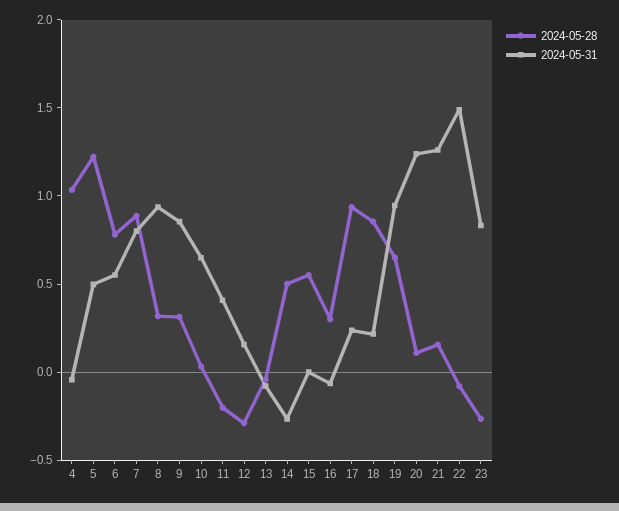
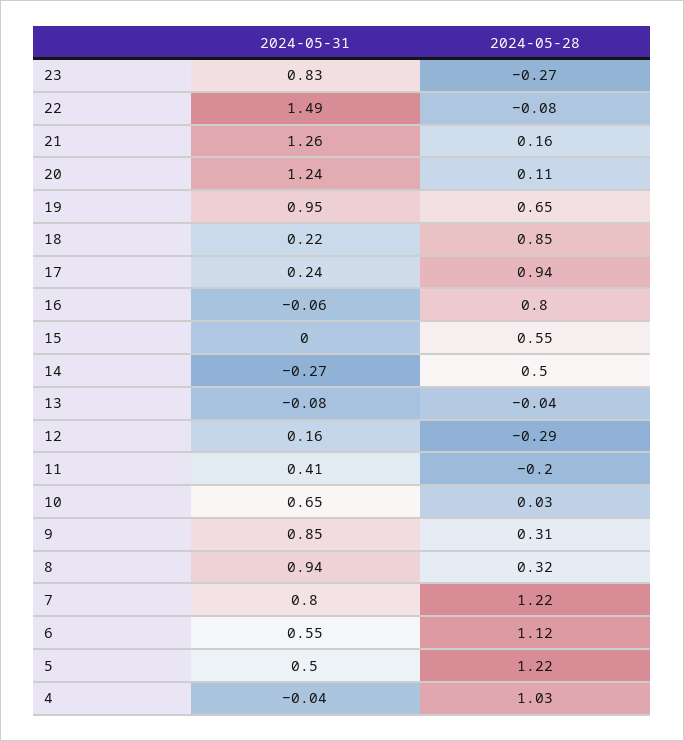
2024-05-28, 6: 0.8 -> 1.12
2024-05-28, 7: 0.9 -> 1.22
2024-05-28, 16: 0.3 -> 0.8

